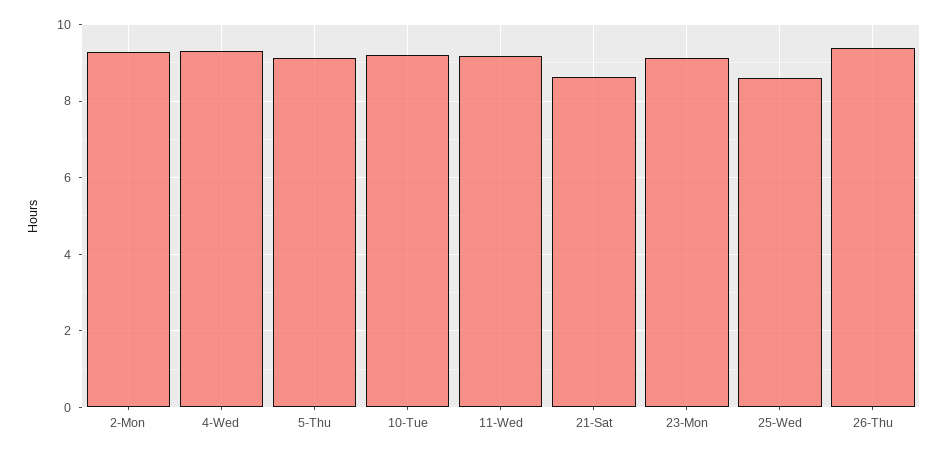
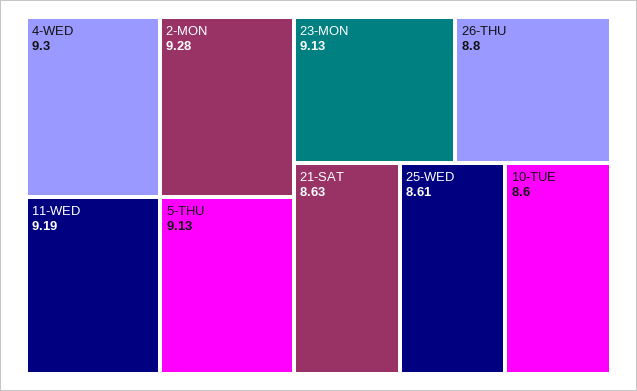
10-Tue: 9.2 -> 8.6
26-Thu: 9.4 -> 8.8

